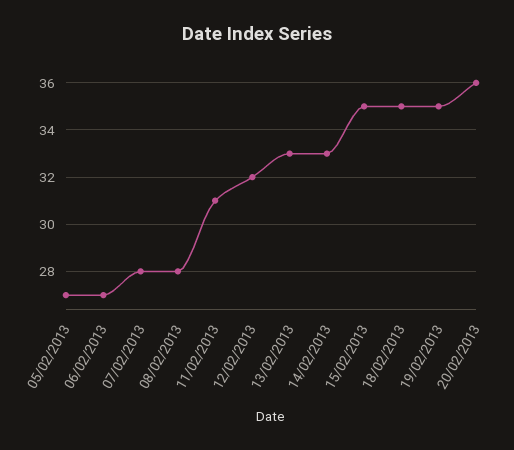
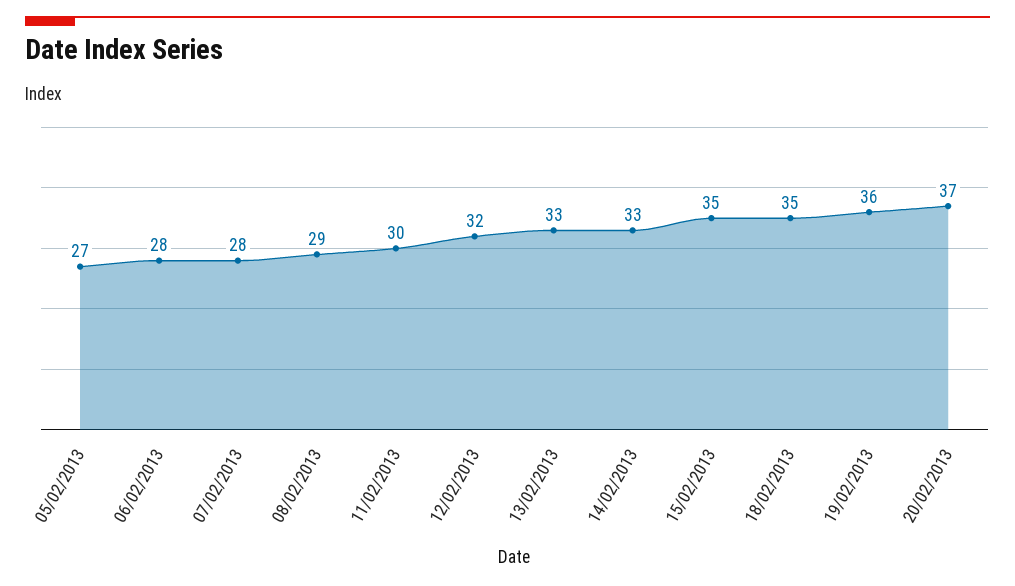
06/02/2013: 27 -> 28
08/02/2013: 28 -> 29
11/02/2013: 31 -> 30
19/02/2013: 35 -> 36
20/02/2013: 36 -> 37

